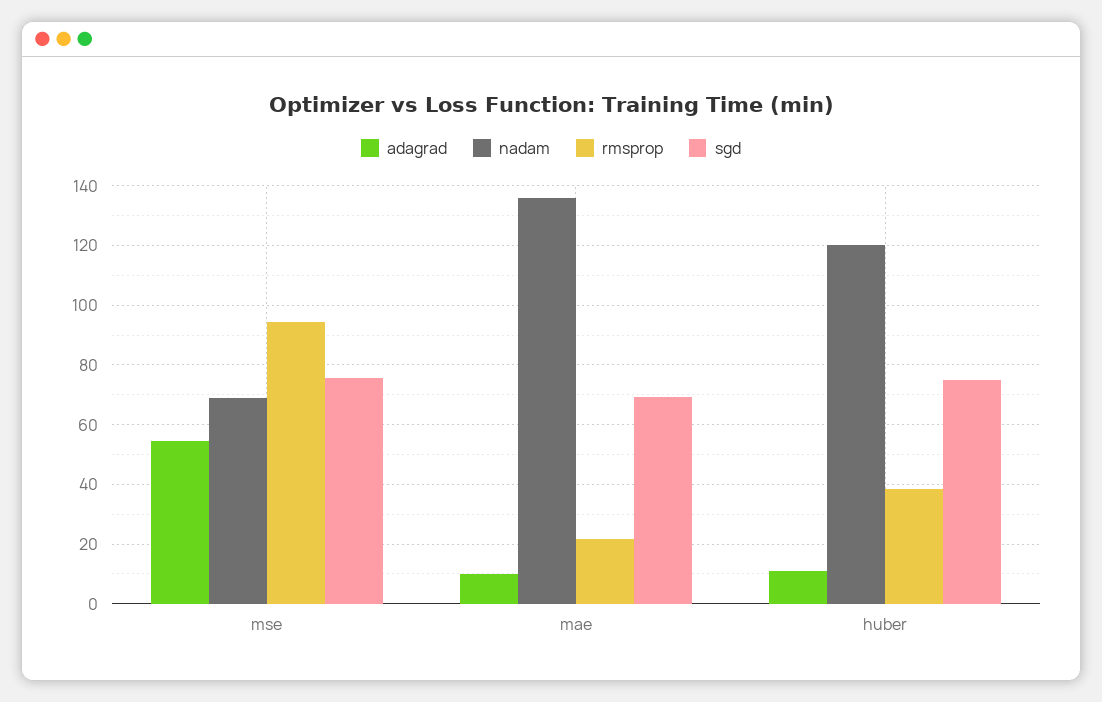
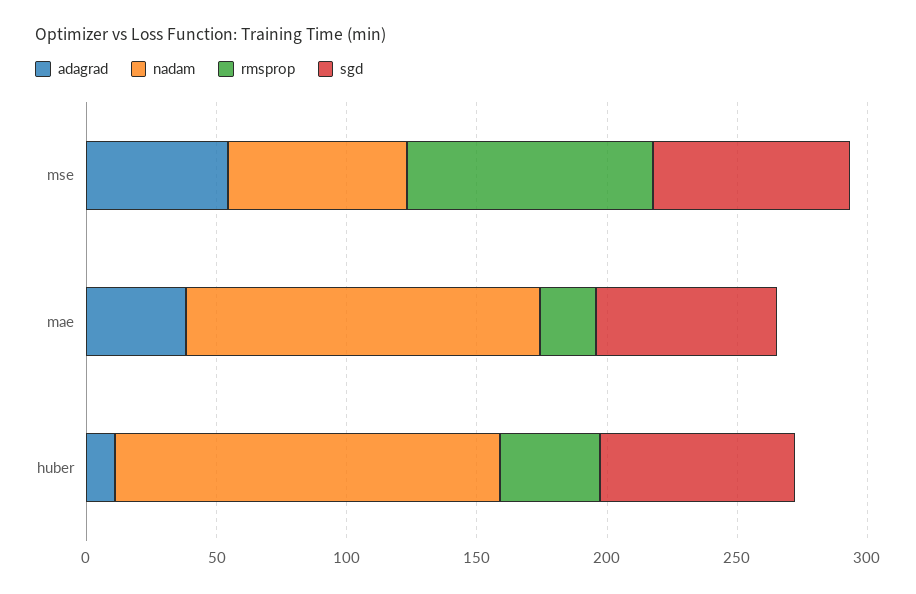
adagrad, mae: 10 -> 40
nadam, huber: 120 -> 150

